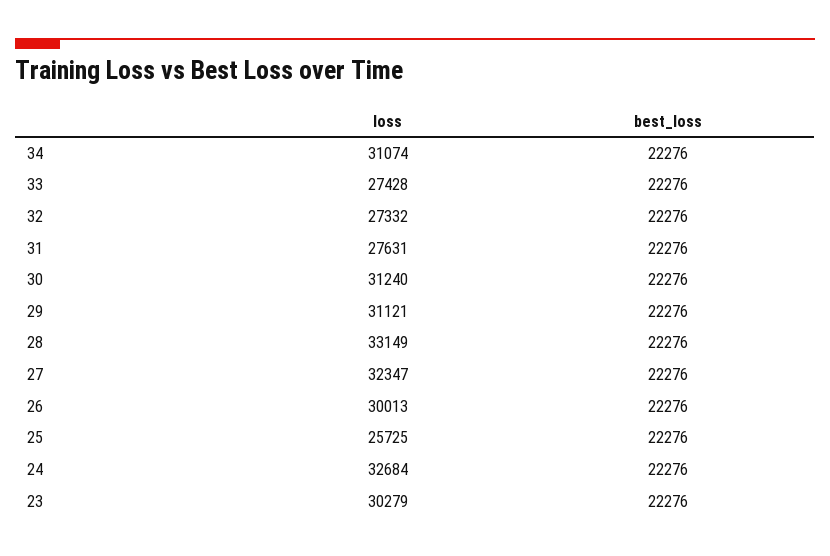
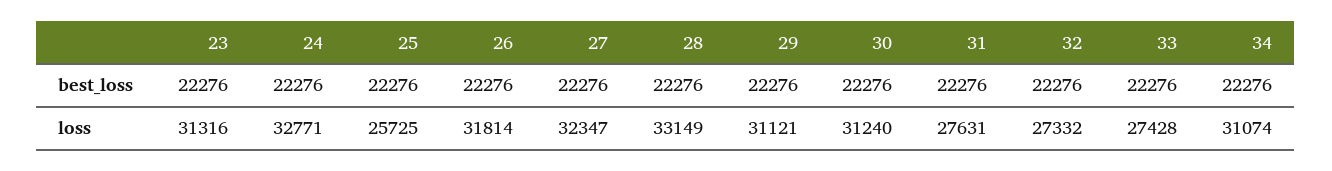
loss, 26: 30013 -> 31814
loss, 24: 32684 -> 32771
loss, 23: 30279 -> 31316

